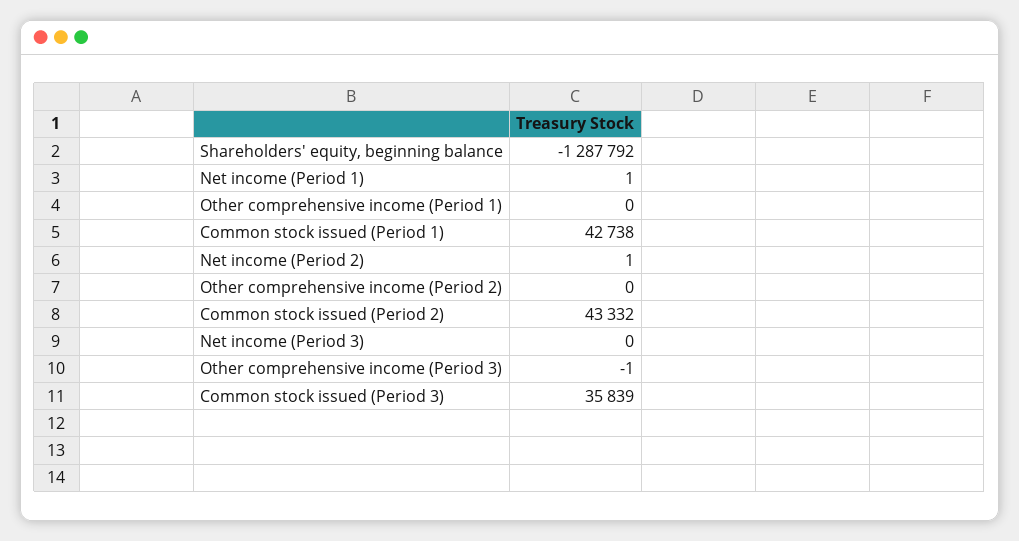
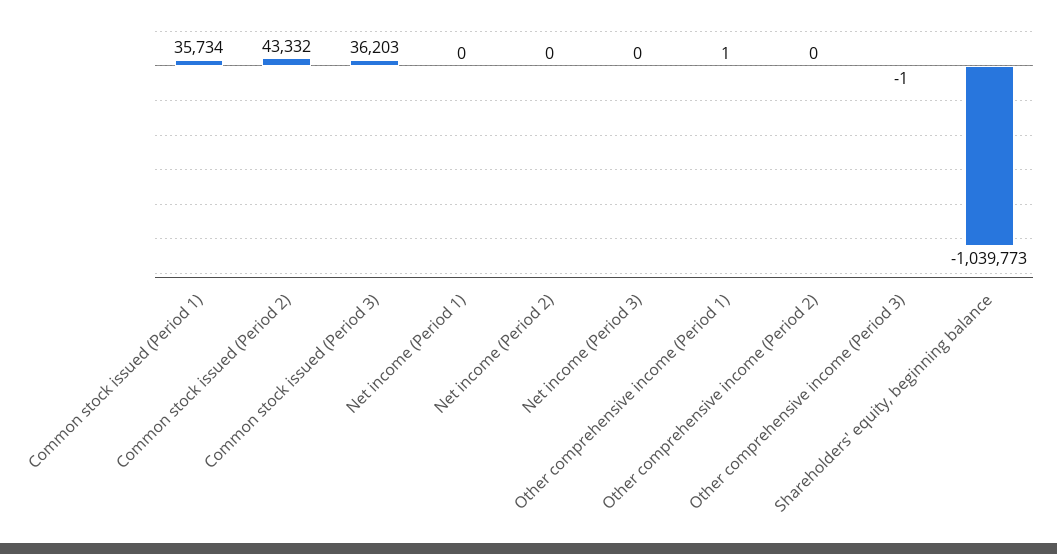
Shareholders' equity, beginning balance: -1287792 -> -1039773
Net income (Period 1): 1 -> 0
Other comprehensive income (Period 1): 0 -> 1
Common stock issued (Period 1): 42738 -> 35734
Net income (Period 2): 1 -> 0
Common stock issued (Period 3): 35839 -> 36203

